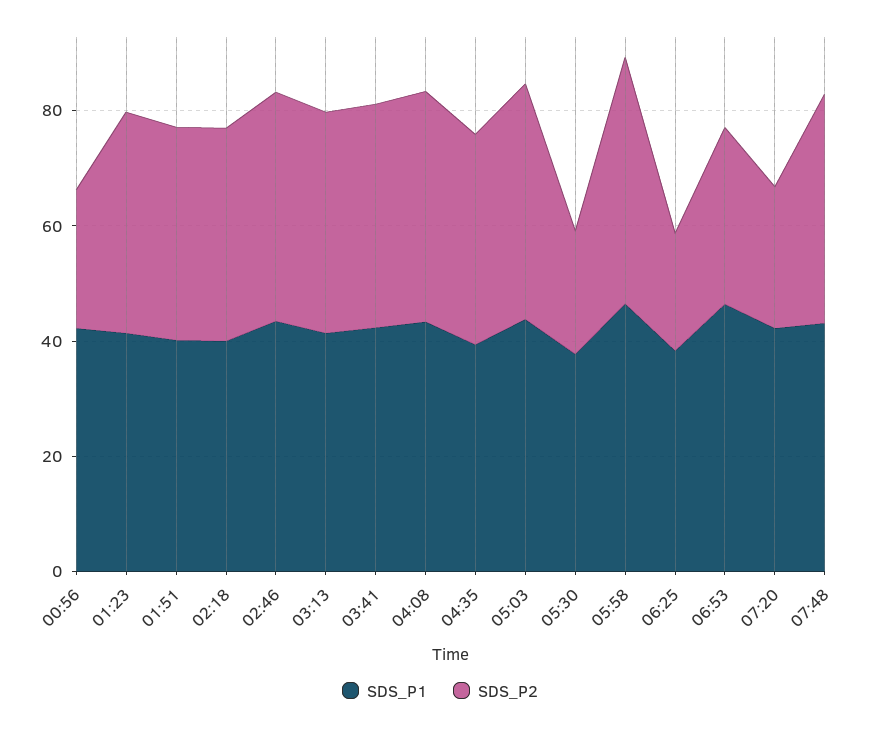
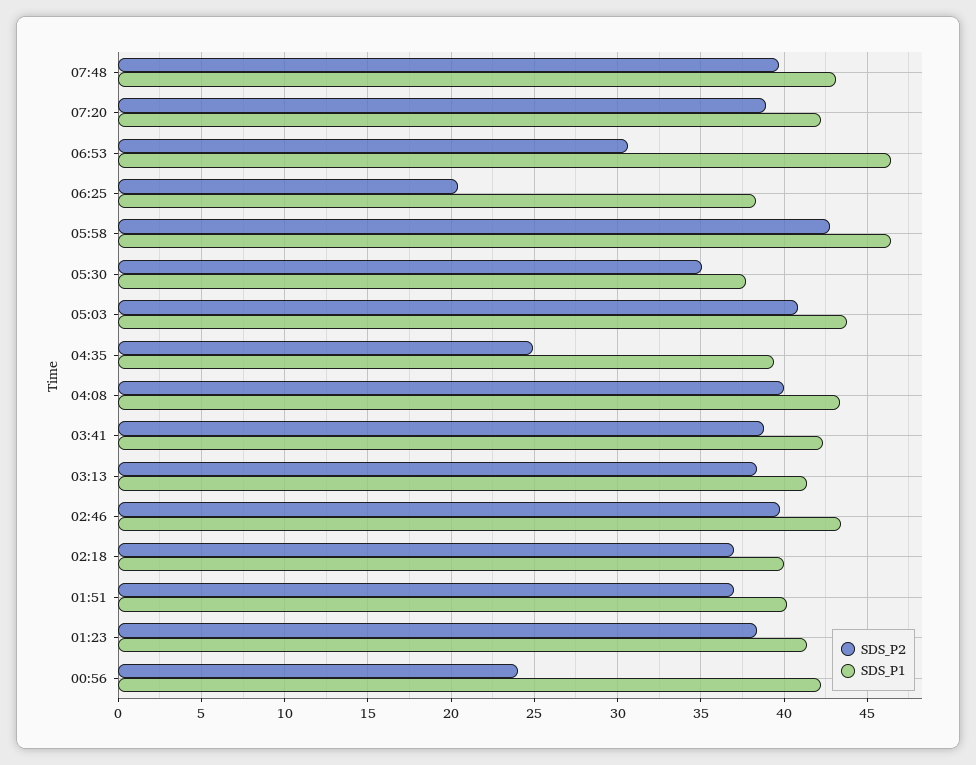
SDS_P2, 04:35: 35 -> 25
SDS_P2, 05:30: 20 -> 35
SDS_P2, 07:20: 25 -> 39

